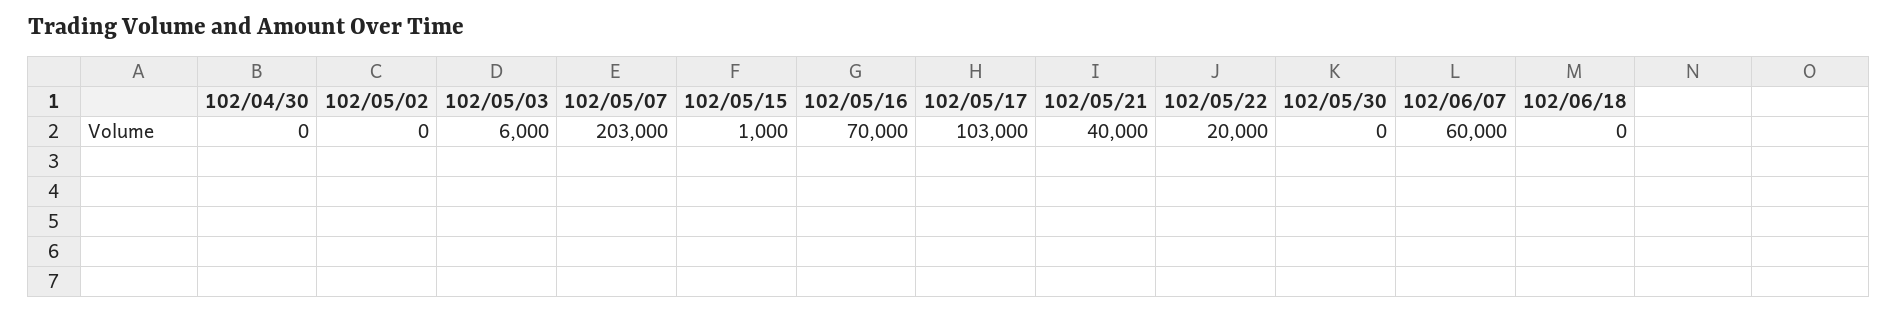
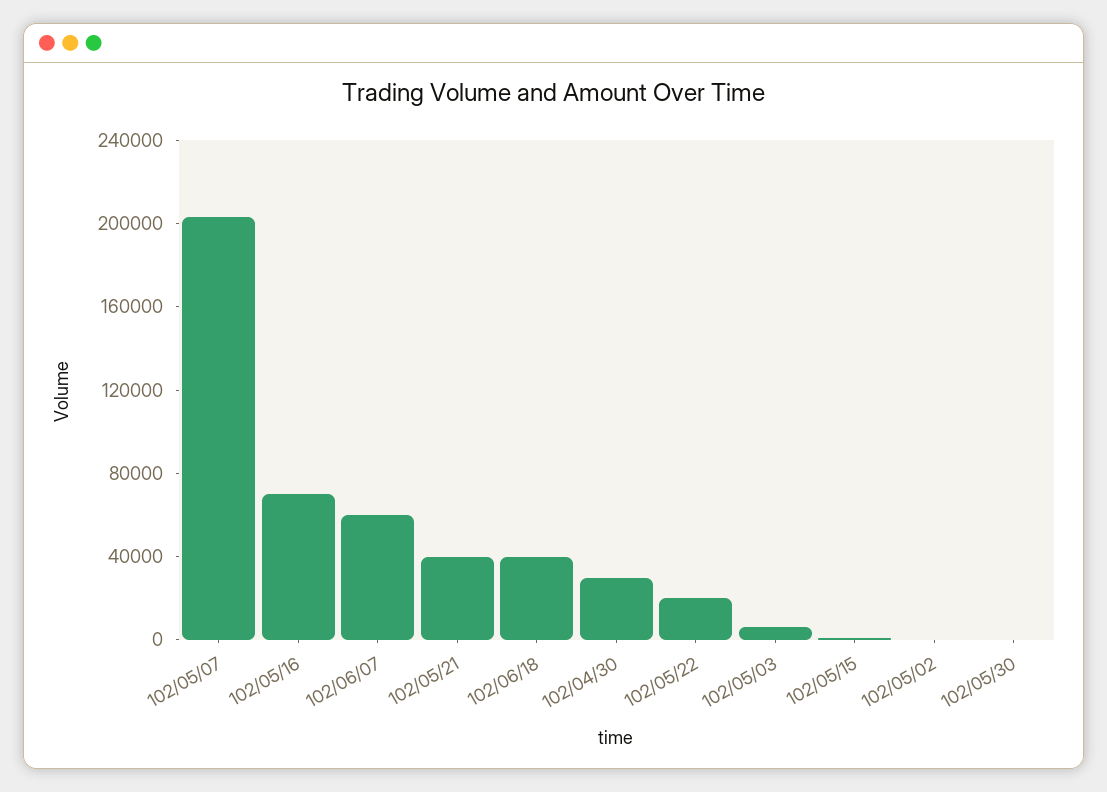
102/04/30: 0 -> 30000
102/05/17: 103000 -> none
102/06/18: 0 -> 40000

